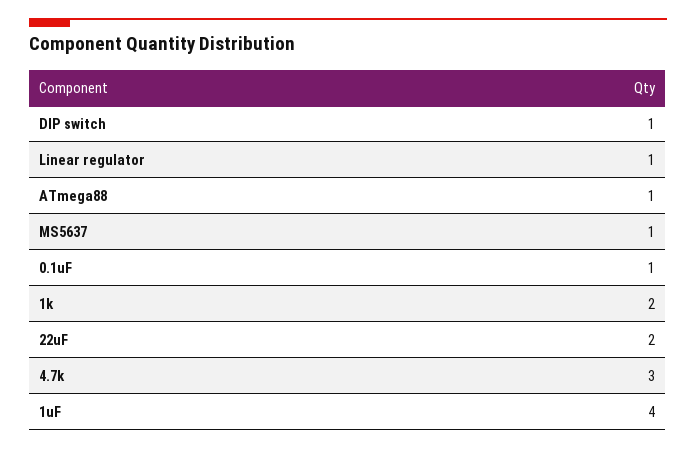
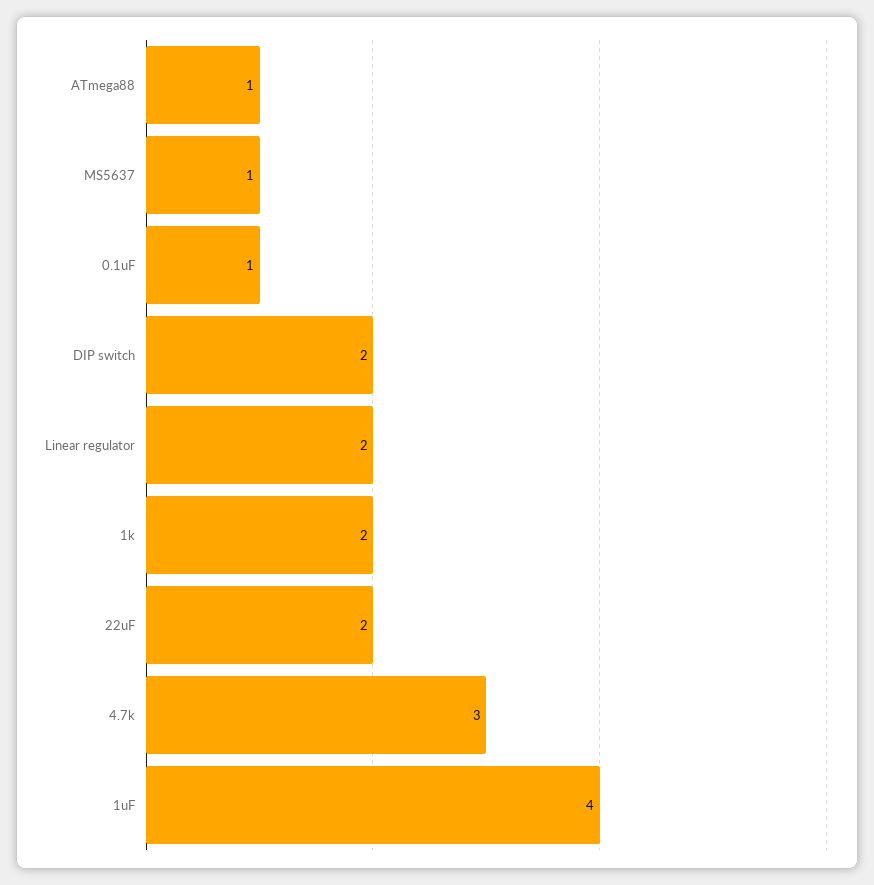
DIP switch: 1 -> 2
Linear regulator: 1 -> 2

